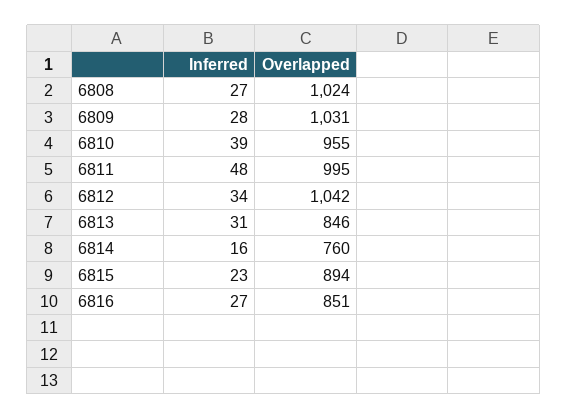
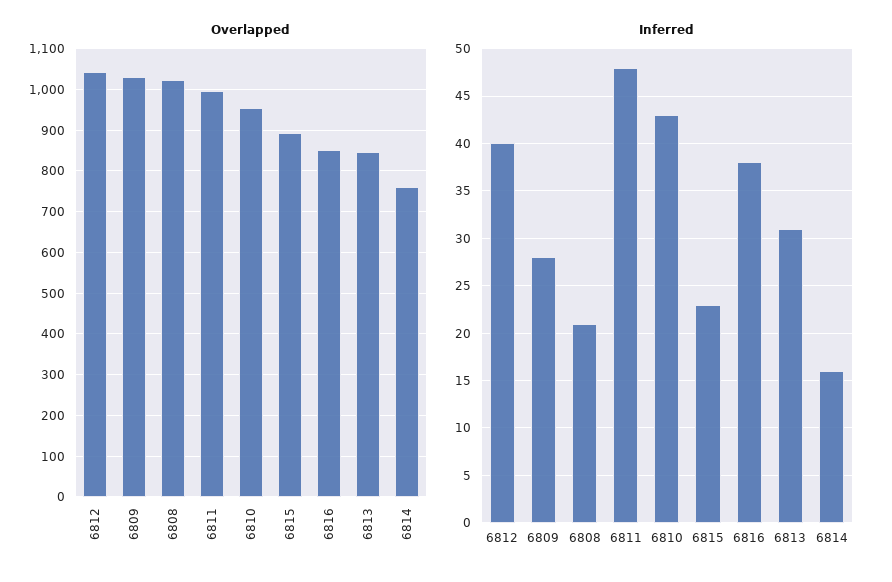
Inferred, 6808: 27 -> 21
Inferred, 6810: 39 -> 43
Inferred, 6812: 34 -> 40
Inferred, 6816: 27 -> 38

